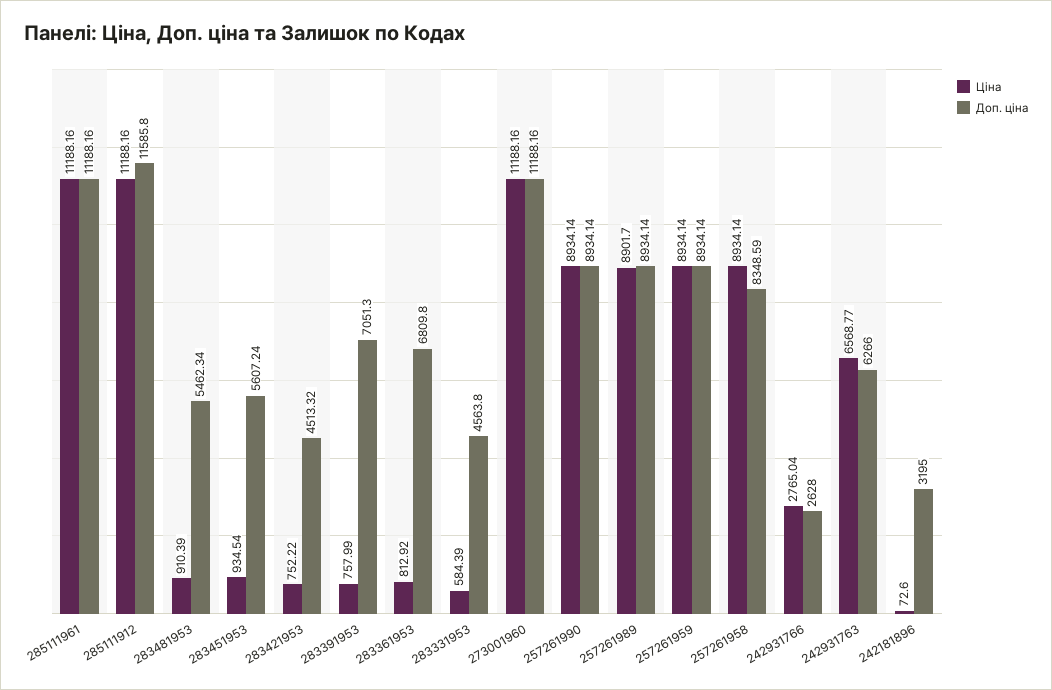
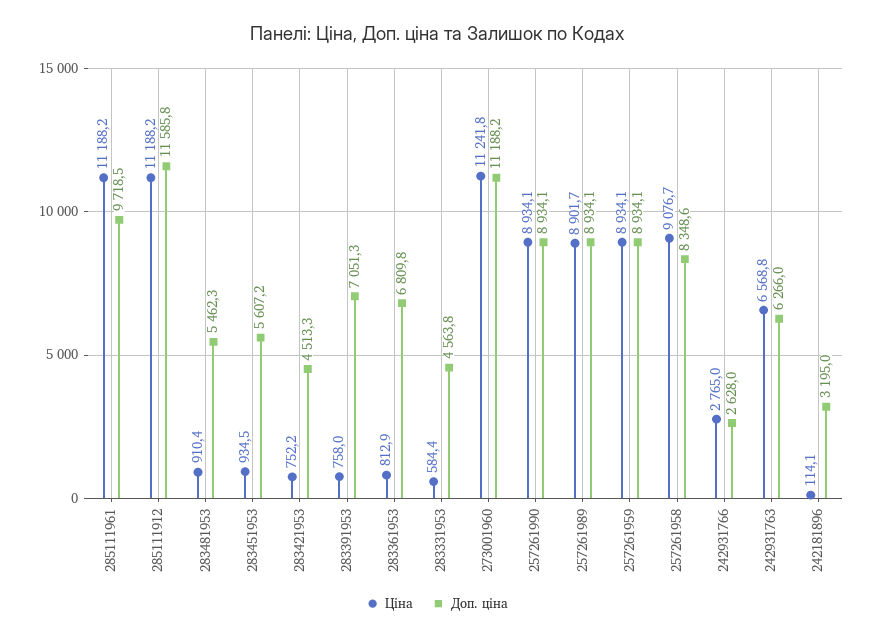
Доп. ціна, 285111961: 11188.16 -> 9718.5
Ціна, 273001960: 11188.16 -> 11241.8
Ціна, 257261958: 8934.14 -> 9076.7
Ціна, 242181896: 72.6 -> 114.1

